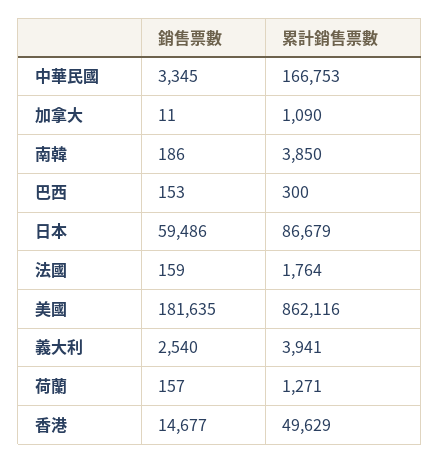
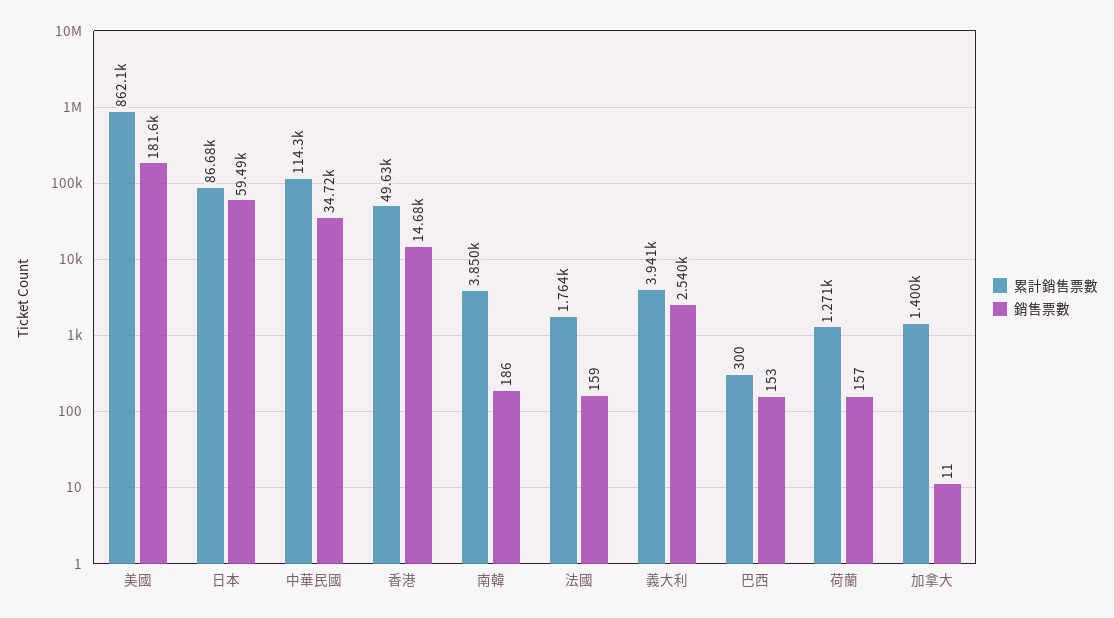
銷售票數, 中華民國: 3345 -> 34720
累計銷售票數, 中華民國: 166753 -> 114300
累計銷售票數, 加拿大: 1090 -> 1400

